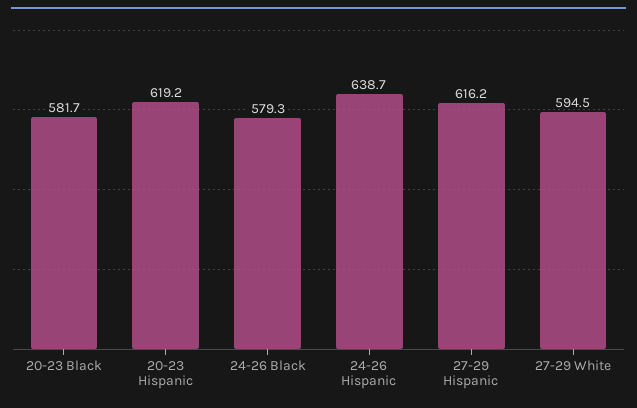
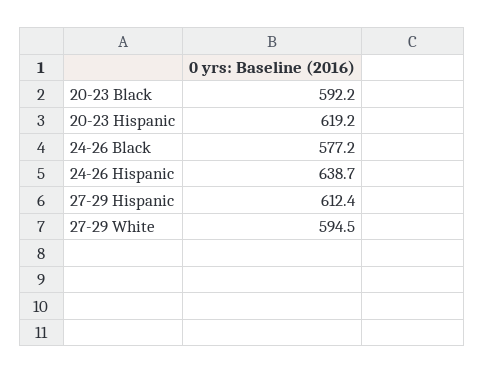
20-23 Black: 581.7 -> 592.2
24-26 Black: 579.3 -> 577.2
27-29 Hispanic: 616.2 -> 612.4

